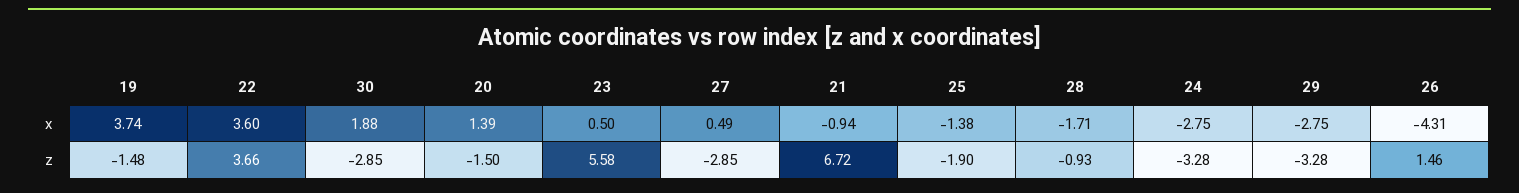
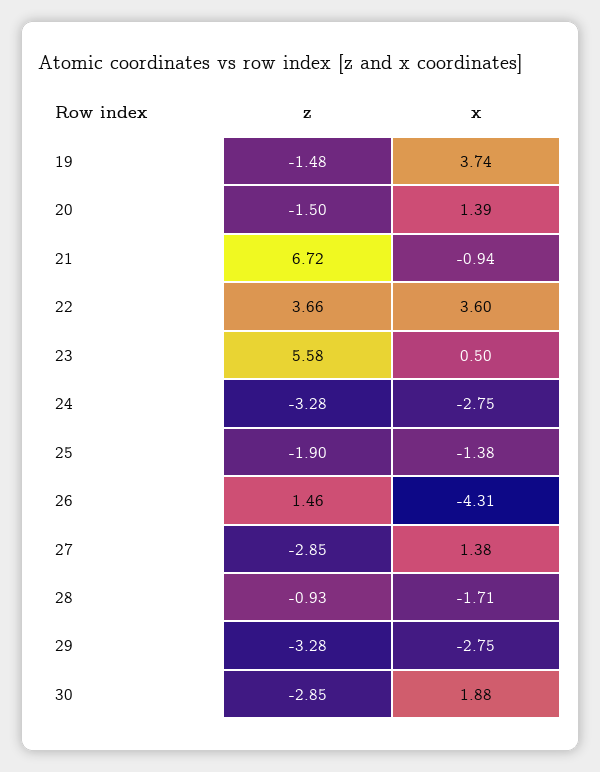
27, x: 0.49 -> 1.38

